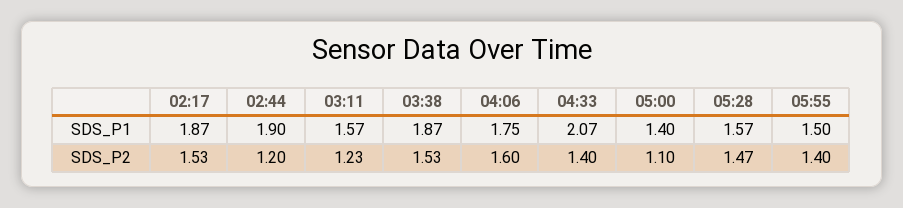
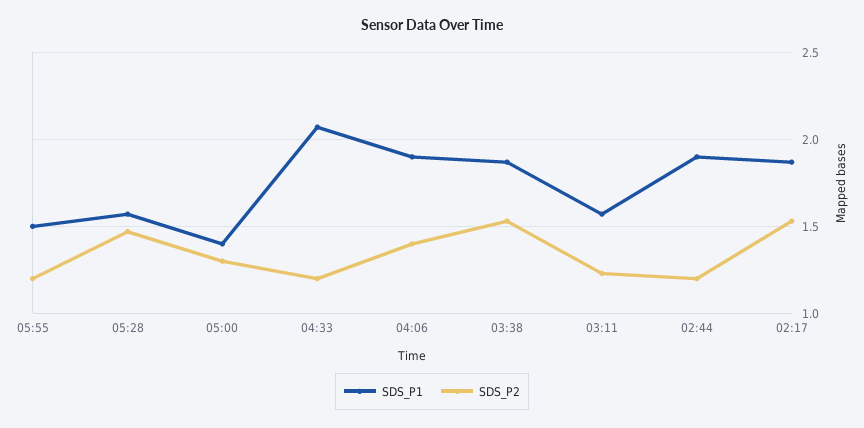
SDS_P1, 04:06: 1.75 -> 1.9
SDS_P2, 04:06: 1.6 -> 1.4
SDS_P2, 04:33: 1.4 -> 1.2
SDS_P2, 05:00: 1.1 -> 1.3
SDS_P2, 05:55: 1.4 -> 1.2

